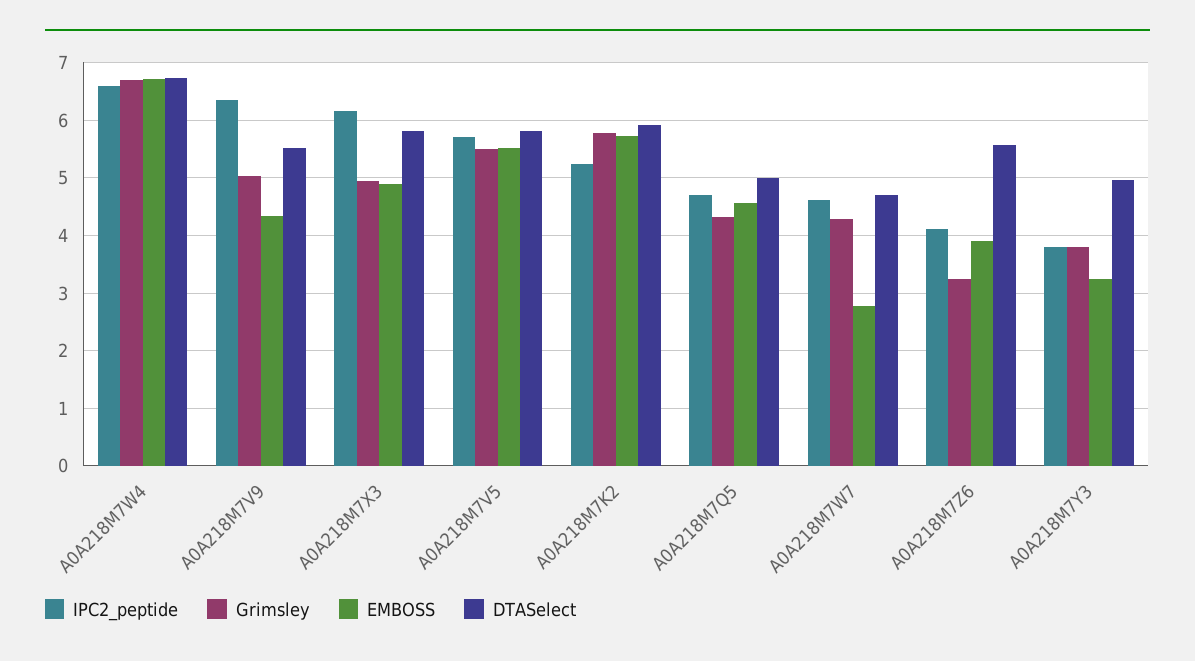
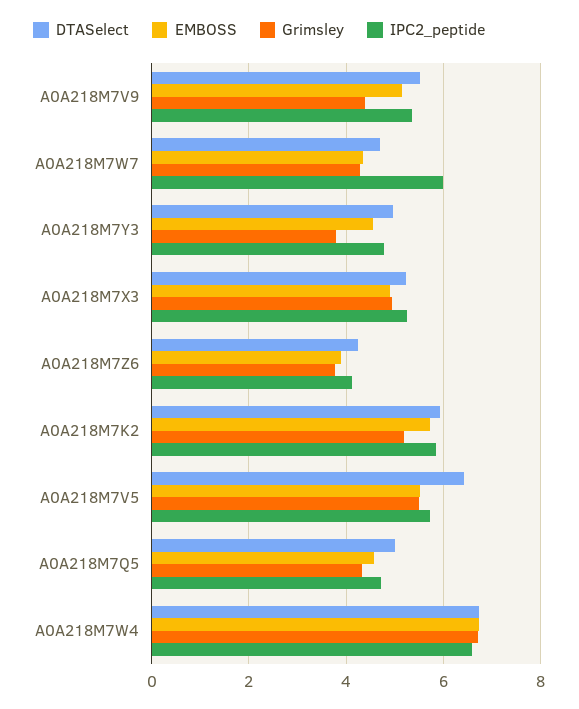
IPC2_peptide, A0A218M7V9: 6.4 -> 5.4
Grimsley, A0A218M7V9: 5 -> 4.4
EMBOSS, A0A218M7V9: 4.4 -> 5.2
IPC2_peptide, A0A218M7X3: 6.2 -> 5.2
DTASelect, A0A218M7X3: 5.8 -> 5.2
DTASelect, A0A218M7V5: 5.8 -> 6.4
IPC2_peptide, A0A218M7K2: 5.2 -> 5.8
Grimsley, A0A218M7K2: 5.8 -> 5.2
IPC2_peptide, A0A218M7W7: 4.6 -> 6
EMBOSS, A0A218M7W7: 2.8 -> 4.4
Grimsley, A0A218M7Z6: 3.2 -> 3.8
DTASelect, A0A218M7Z6: 5.6 -> 4.2
IPC2_peptide, A0A218M7Y3: 3.8 -> 4.8
EMBOSS, A0A218M7Y3: 3.2 -> 4.6

